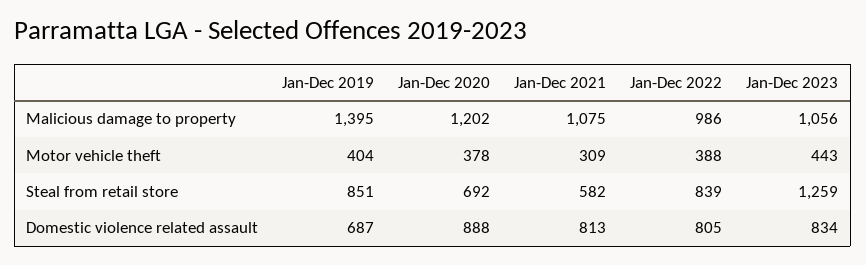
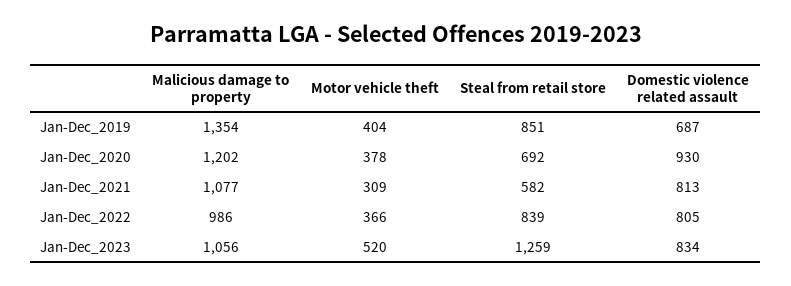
Jan-Dec 2019, Malicious damage to property: 1395 -> 1354
Jan-Dec 2021, Malicious damage to property: 1075 -> 1077
Jan-Dec 2022, Motor vehicle theft: 388 -> 366
Jan-Dec 2023, Motor vehicle theft: 443 -> 520
Jan-Dec 2020, Domestic violence related assault: 888 -> 930

